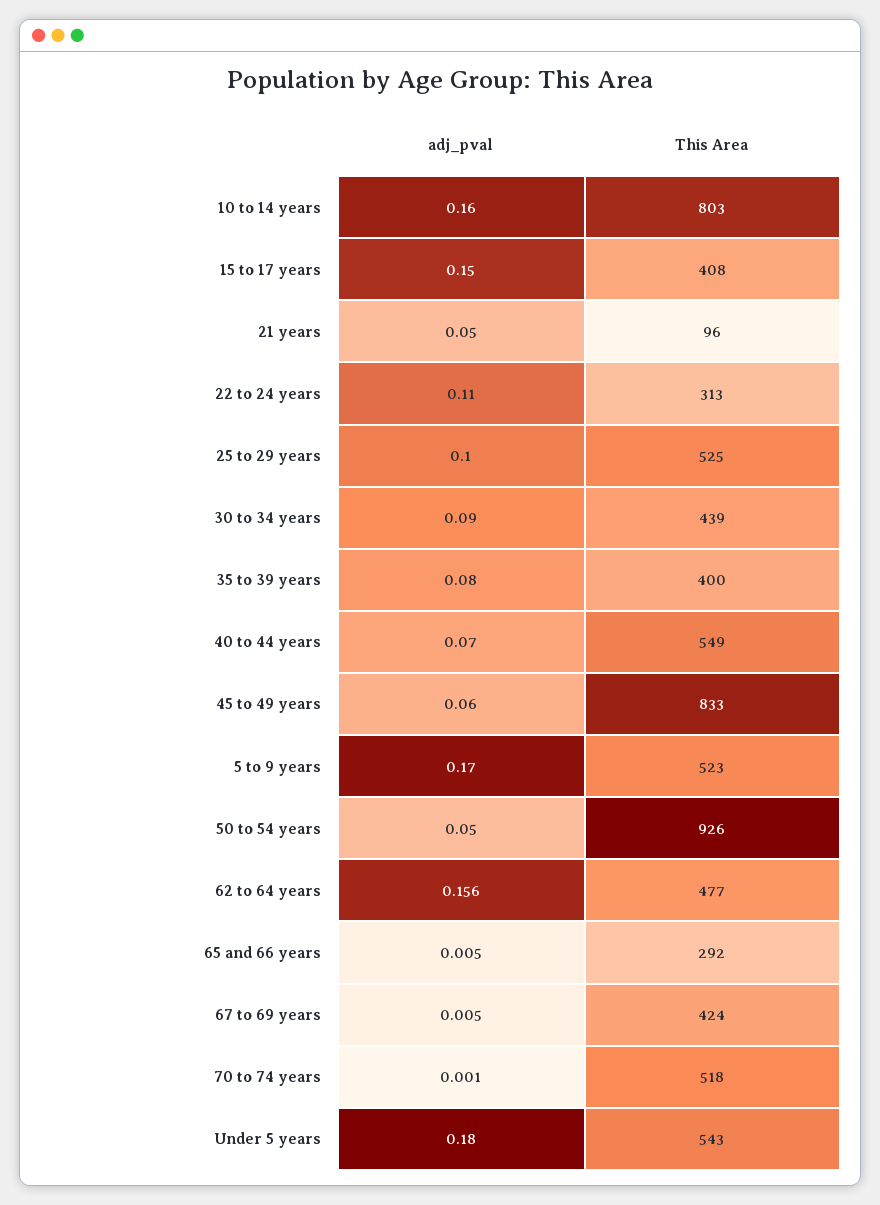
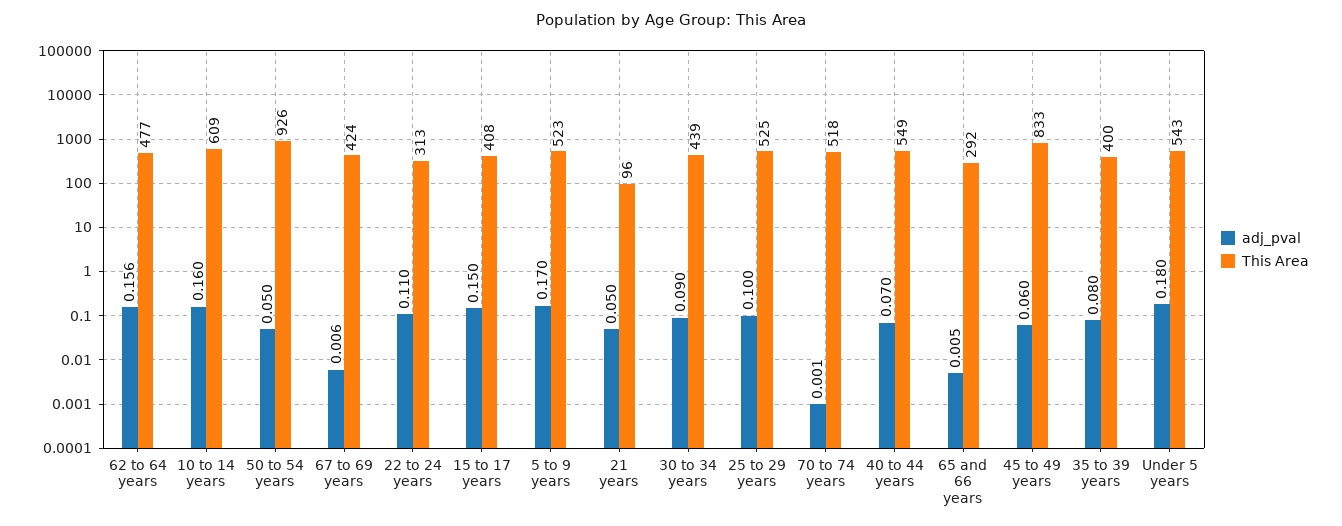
This Area, 10 to 14 years: 803 -> 609
adj_pval, 67 to 69 years: 0.005 -> 0.006

